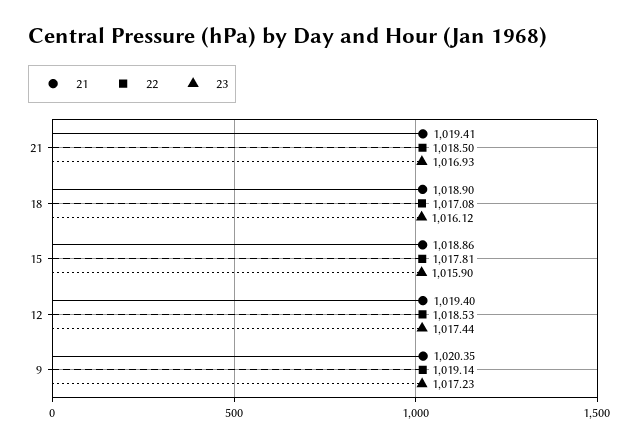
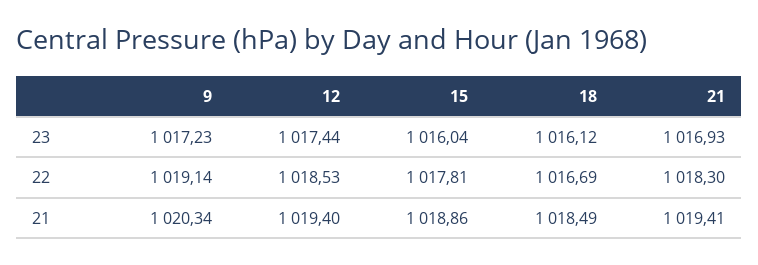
22, 21: 1018.5 -> 1018.3
21, 18: 1018.9 -> 1018.49
22, 18: 1017.08 -> 1016.69
23, 15: 1015.9 -> 1016.04
21, 9: 1020.35 -> 1020.34

